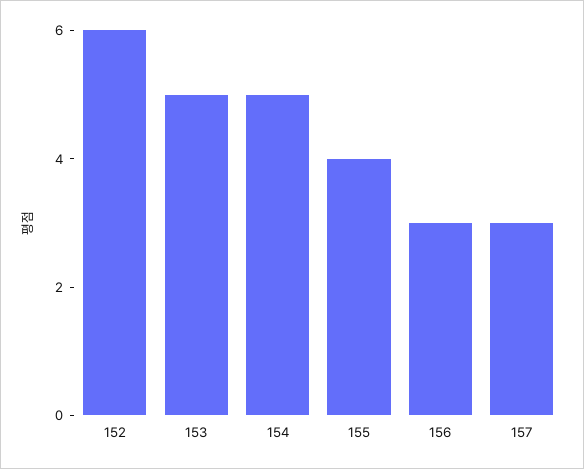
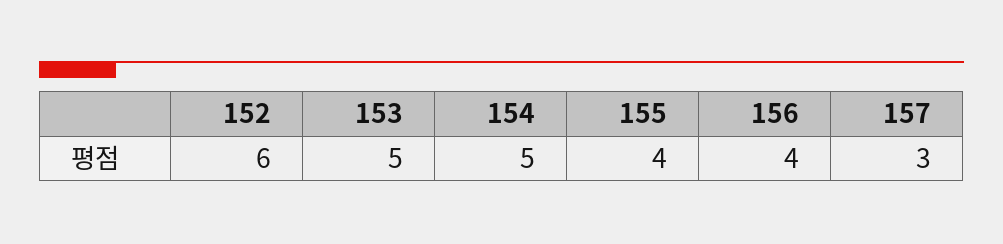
156: 3 -> 4

